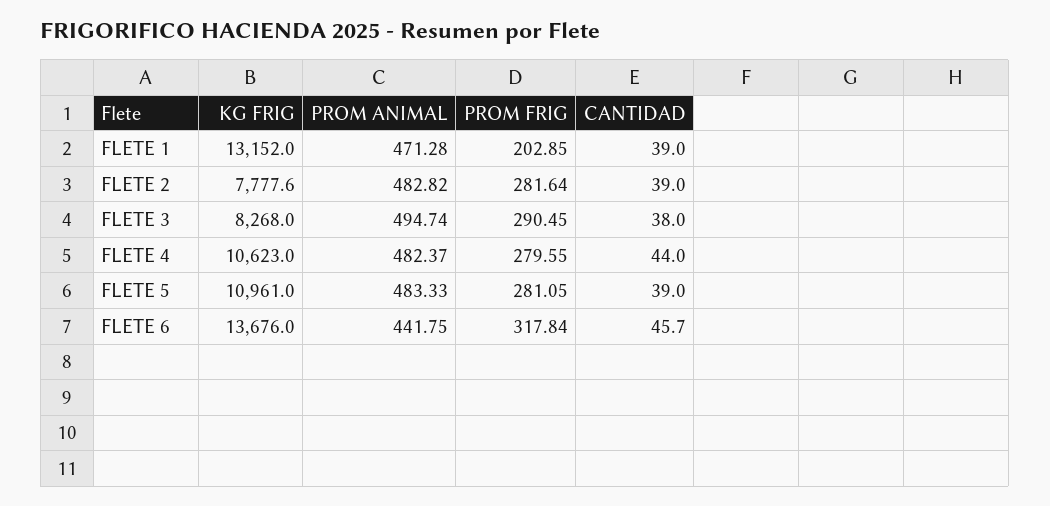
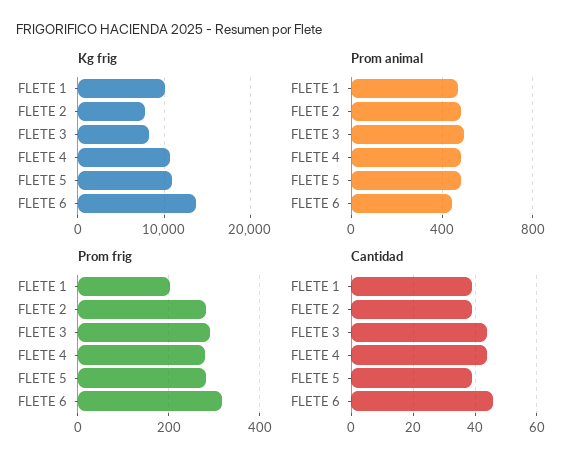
KG FRIG, FLETE 1: 13152 -> 10000
CANTIDAD, FLETE 3: 38 -> 44

